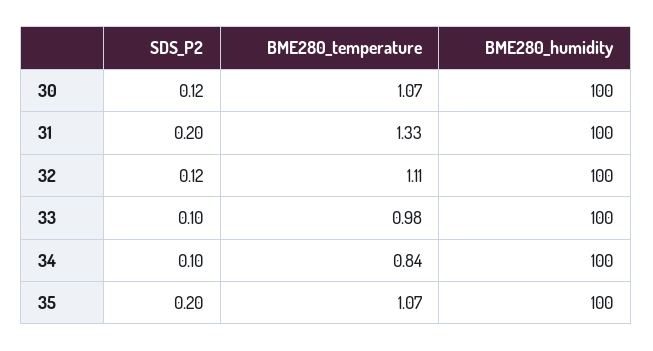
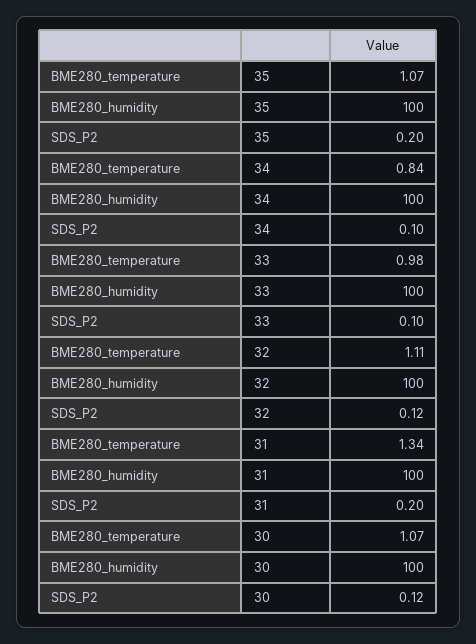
BME280_temperature, 31: 1.33 -> 1.34

